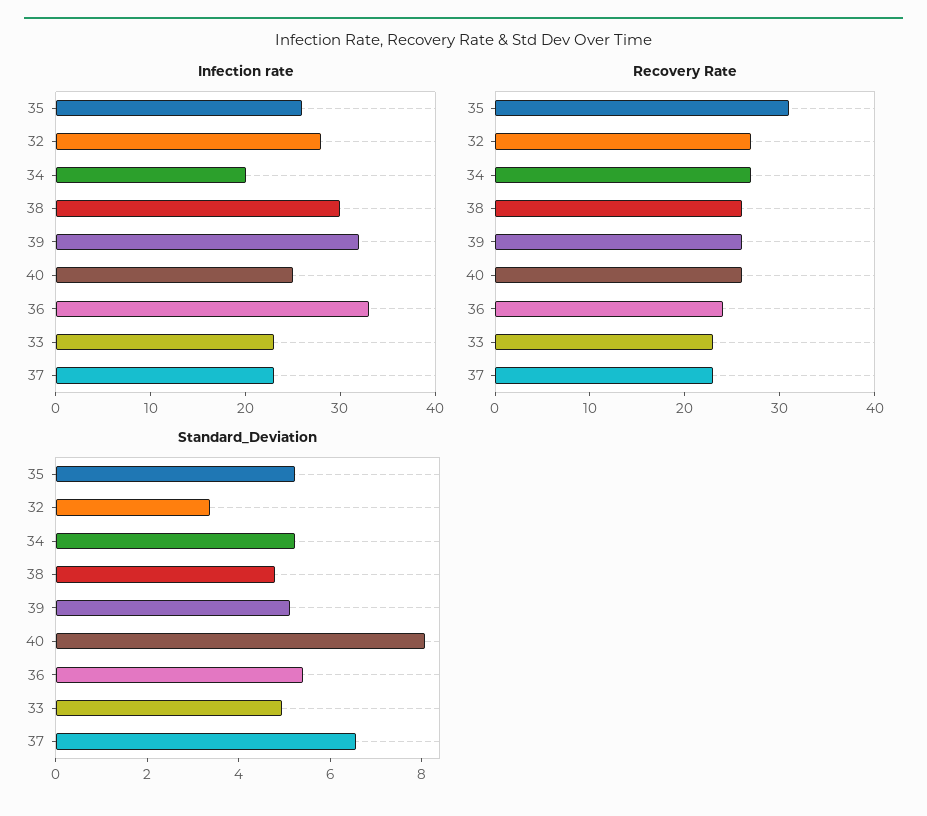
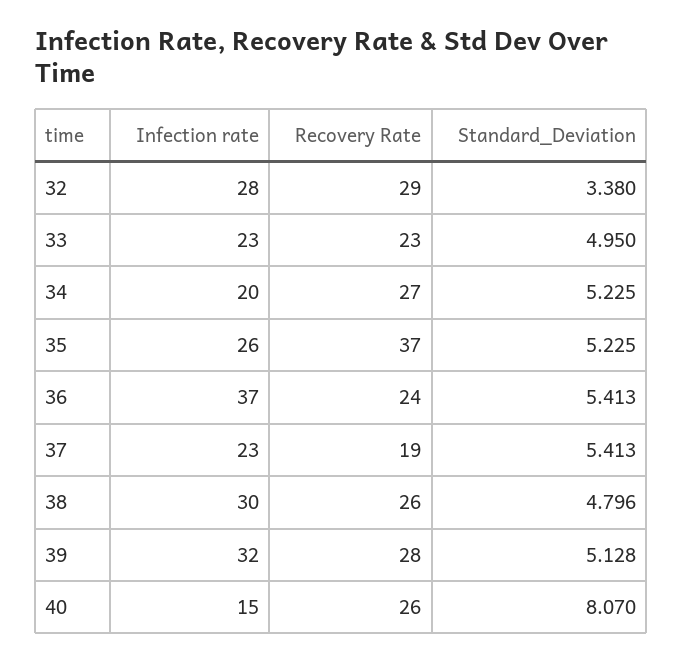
Infection rate, 40: 25 -> 15
Infection rate, 36: 33 -> 37
Recovery Rate, 35: 31 -> 37
Recovery Rate, 32: 27 -> 29
Recovery Rate, 39: 26 -> 28
Recovery Rate, 37: 23 -> 19
Standard_Deviation, 37: 6.5 -> 5.413

